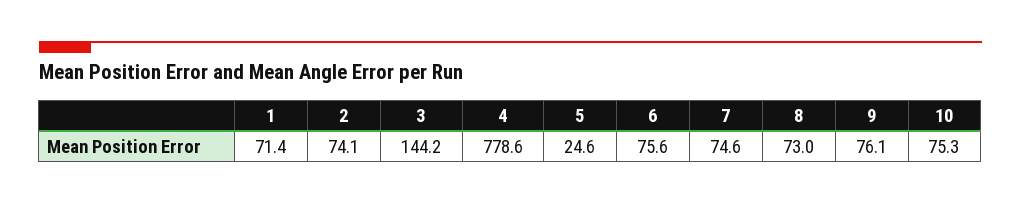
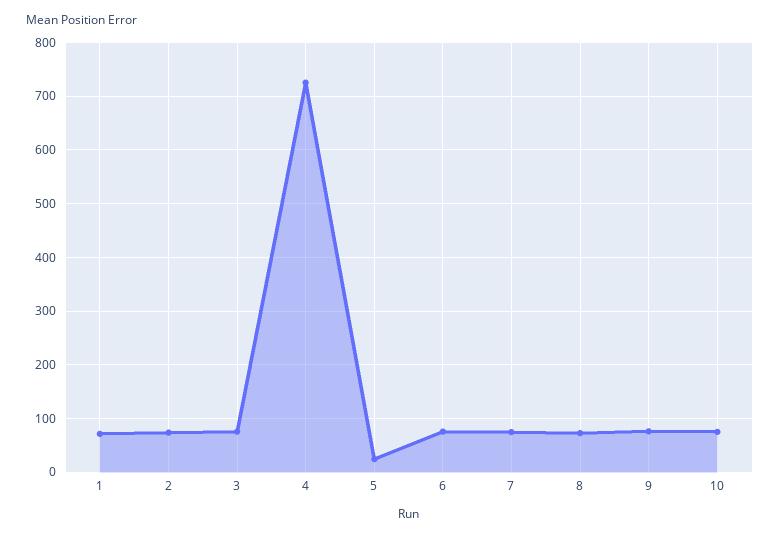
3: 144.2 -> 80
4: 778.6 -> 720

